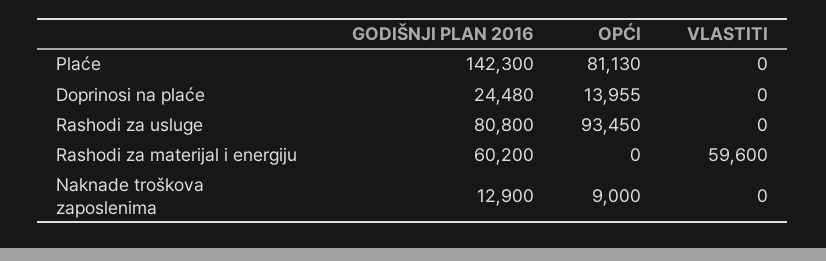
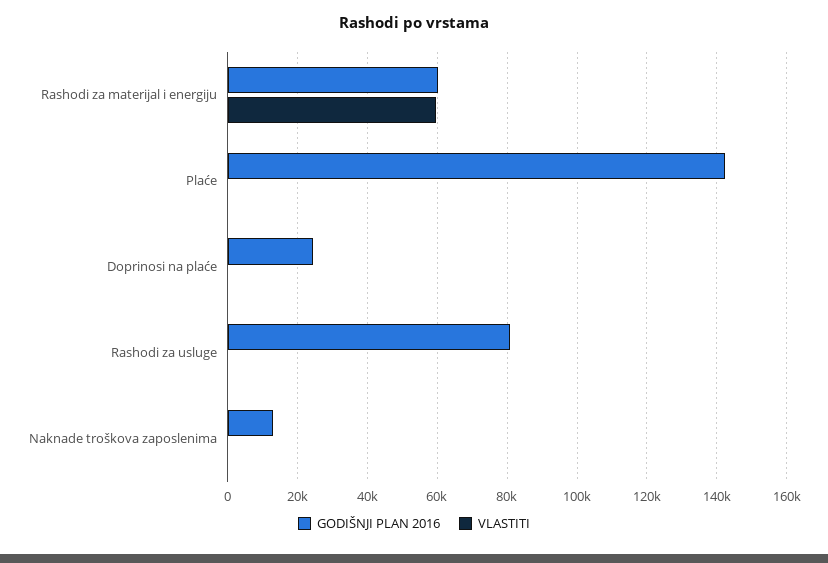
OPĆI, Plaće: 81130 -> none
OPĆI, Doprinosi na plaće: 13955 -> none
OPĆI, Rashodi za usluge: 93450 -> none
OPĆI, Rashodi za materijal i energiju: 0 -> none
OPĆI, Naknade troškova zaposlenima: 9000 -> none

